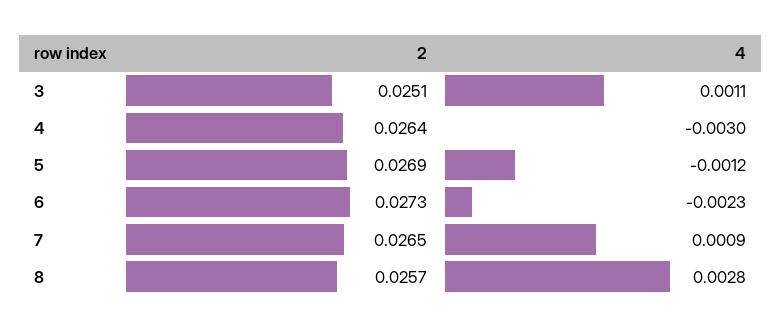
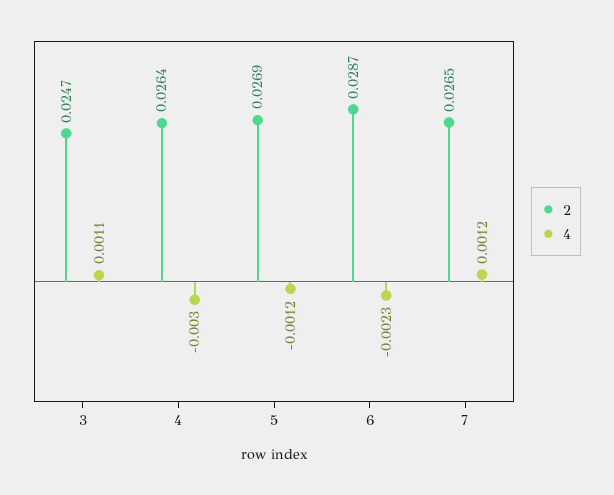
2, 3: 0.0251 -> 0.0247
2, 6: 0.0273 -> 0.0287
4, 7: 0.0009 -> 0.0012
2, 8: 0.0257 -> none
4, 8: 0.0028 -> none

